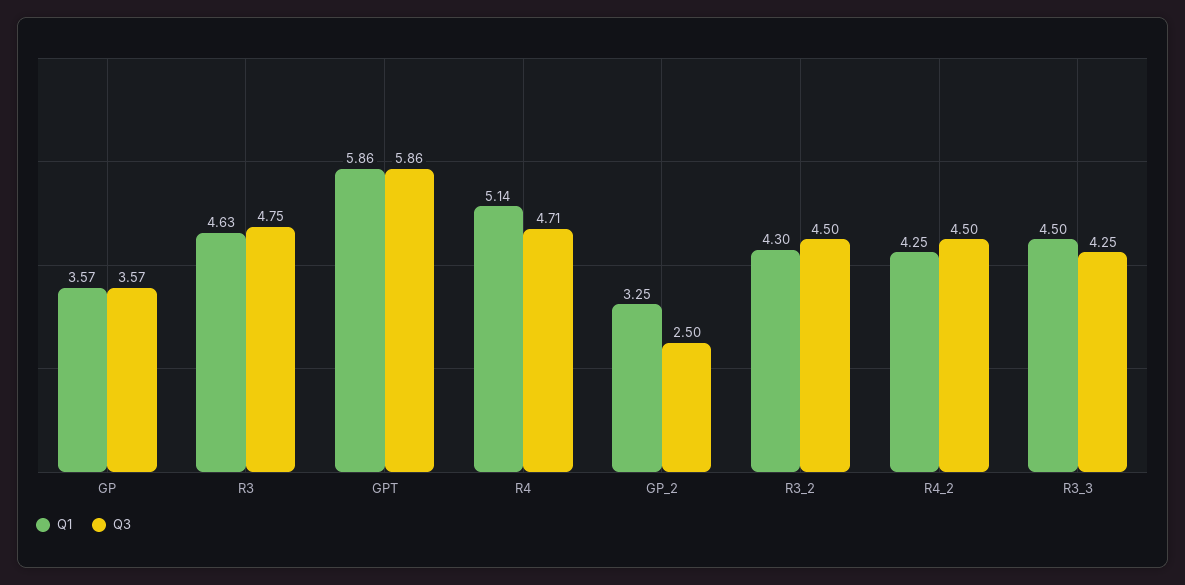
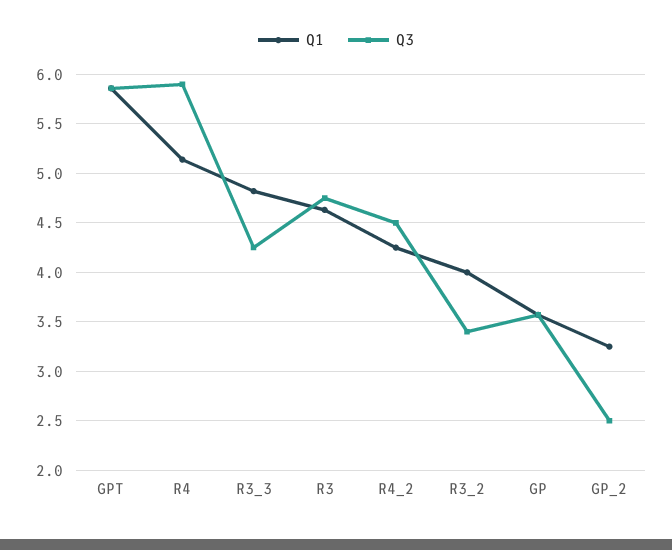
Q3, R4: 4.71 -> 5.9
Q1, R3_2: 4.3 -> 4
Q3, R3_2: 4.5 -> 3.4
Q1, R3_3: 4.5 -> 4.8

